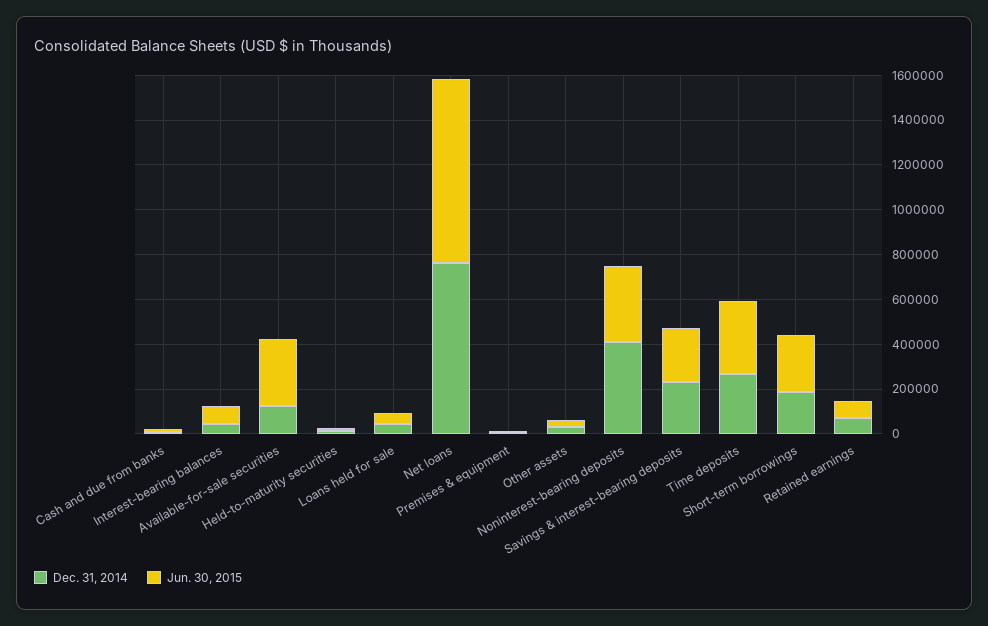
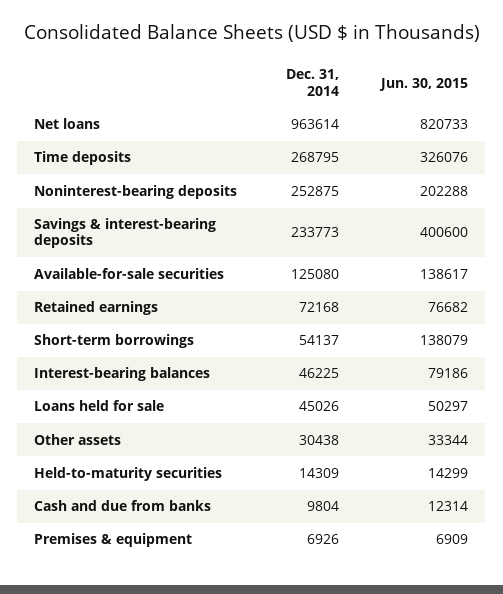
Jun. 30, 2015, Available-for-sale securities: 300000 -> 138617
Dec. 31, 2014, Net loans: 750000 -> 963614
Dec. 31, 2014, Noninterest-bearing deposits: 400000 -> 252875
Jun. 30, 2015, Noninterest-bearing deposits: 350000 -> 202288
Jun. 30, 2015, Savings & interest-bearing deposits: 250000 -> 400600
Dec. 31, 2014, Short-term borrowings: 200000 -> 54137
Jun. 30, 2015, Short-term borrowings: 250000 -> 138079

